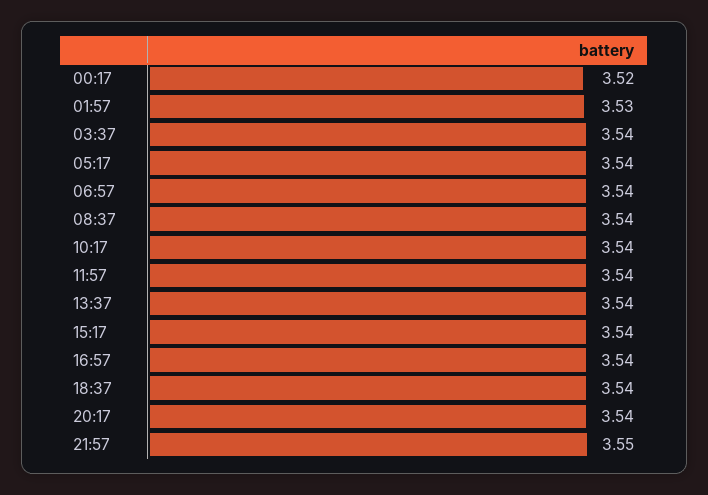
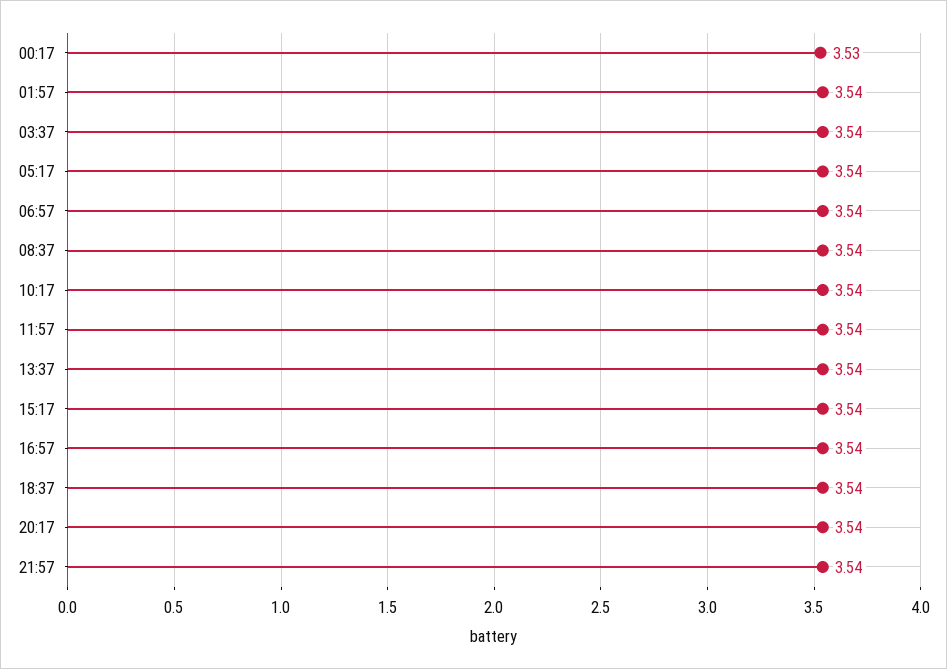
00:17: 3.52 -> 3.53
01:57: 3.53 -> 3.54
21:57: 3.55 -> 3.54

